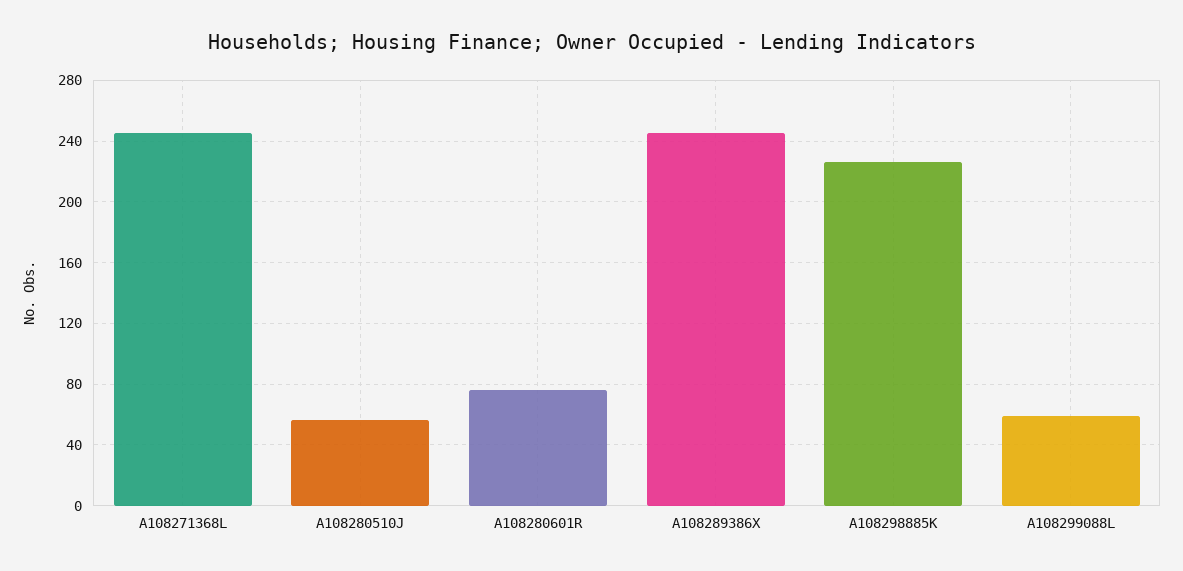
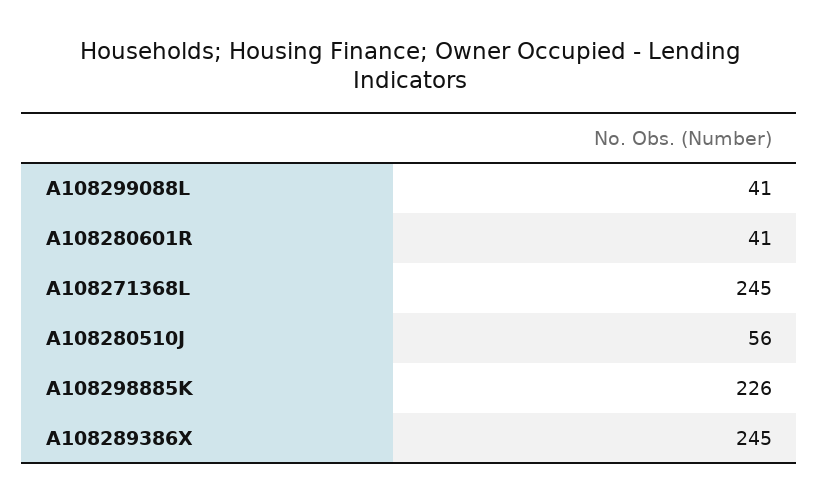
A108280601R: 75 -> 41
A108299088L: 60 -> 41

